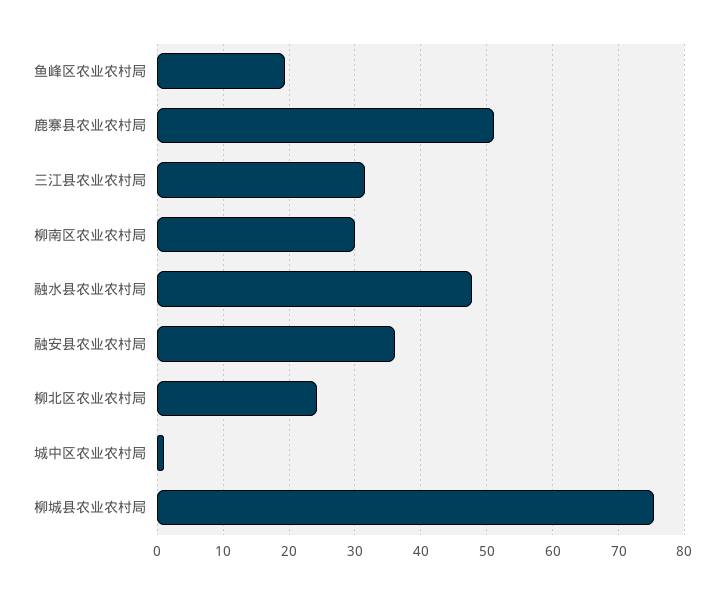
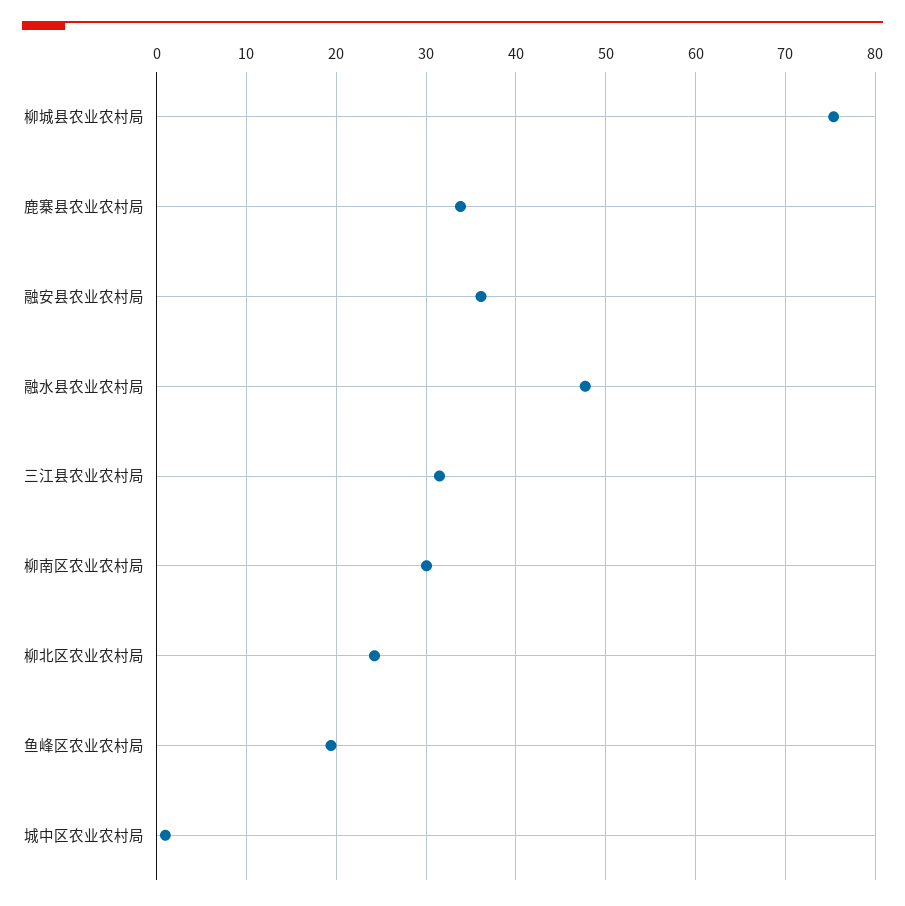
鹿寨县农业农村局: 51 -> 34

